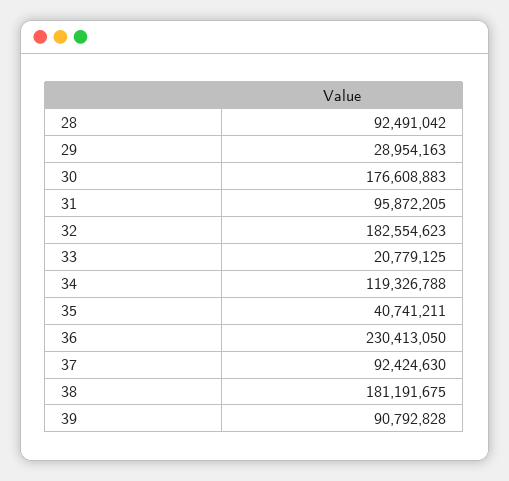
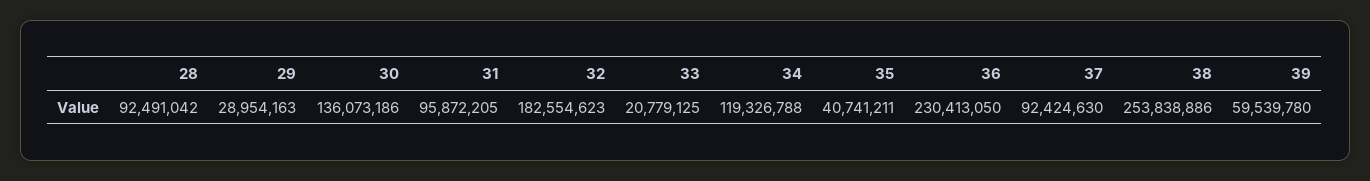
30: 176608883 -> 136073186
38: 181191675 -> 253838886
39: 90792828 -> 59539780

